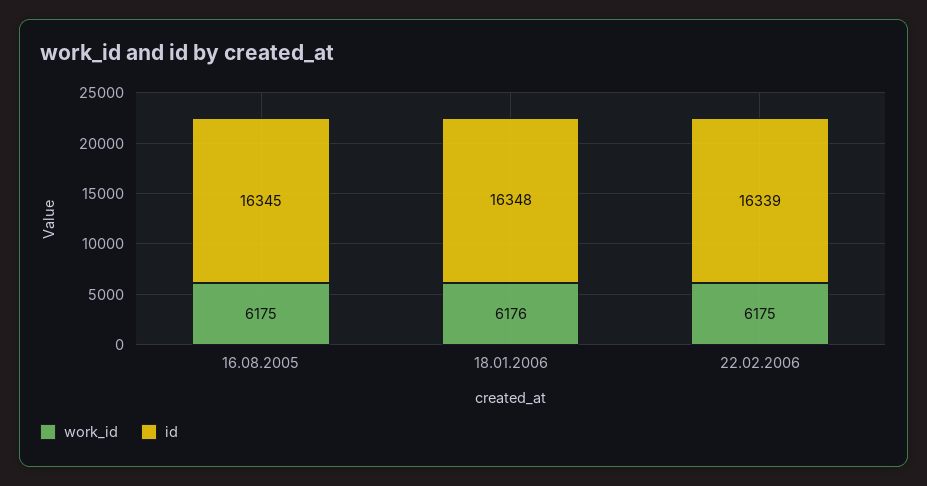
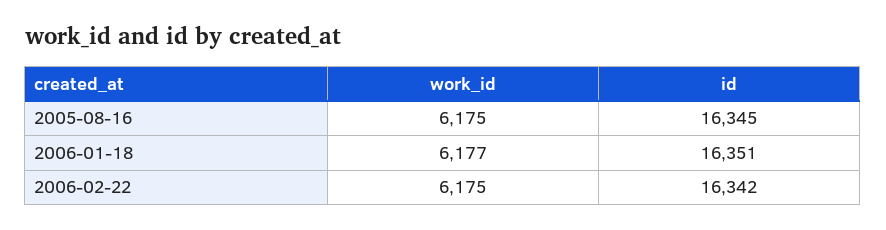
work_id, 18.01.2006: 6176 -> 6177
id, 18.01.2006: 16348 -> 16351
id, 22.02.2006: 16339 -> 16342

